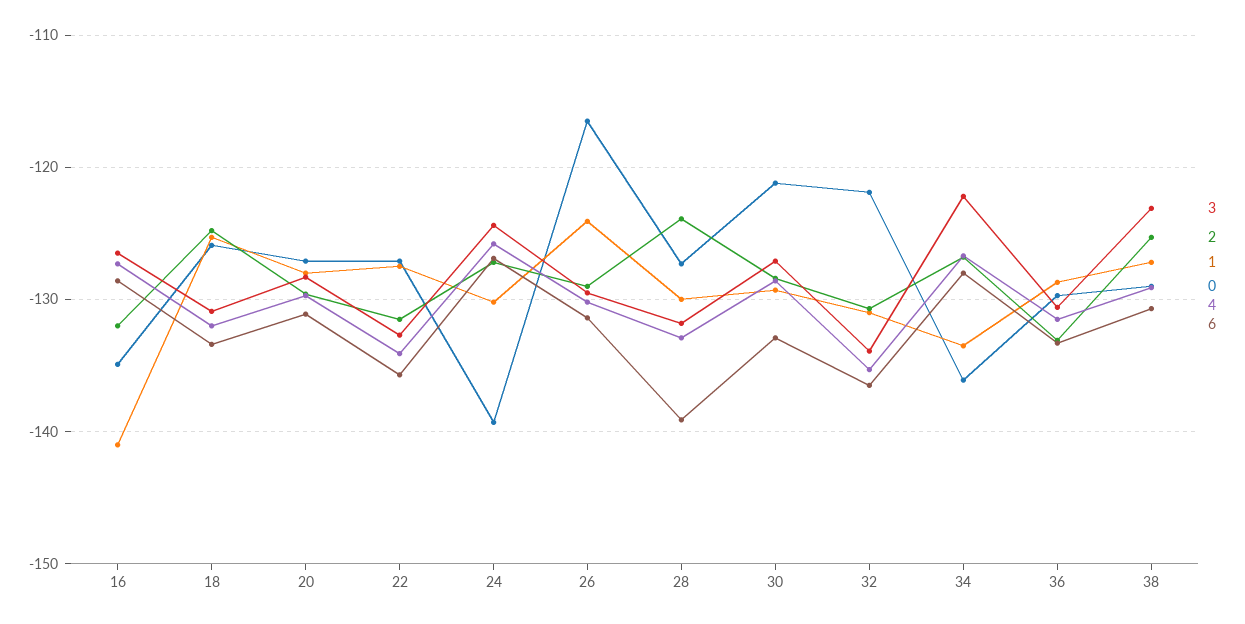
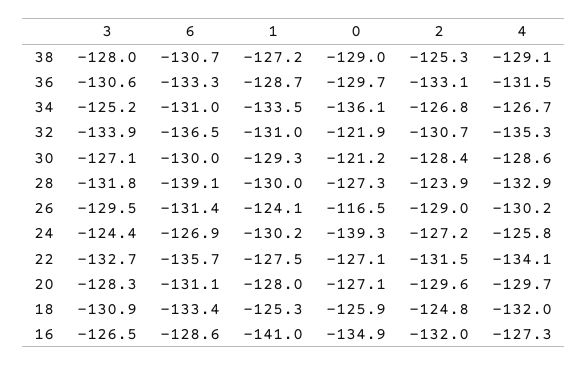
6, 30: -133 -> -130
3, 34: -122 -> -125.2
6, 34: -128 -> -131
3, 38: -123 -> -128

